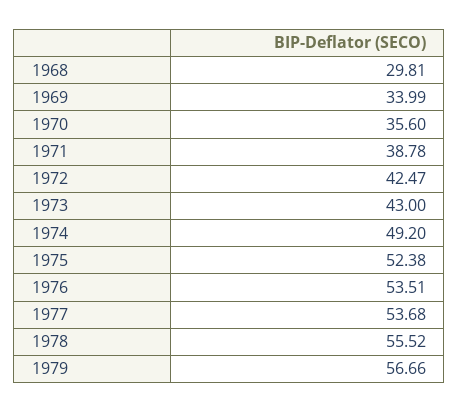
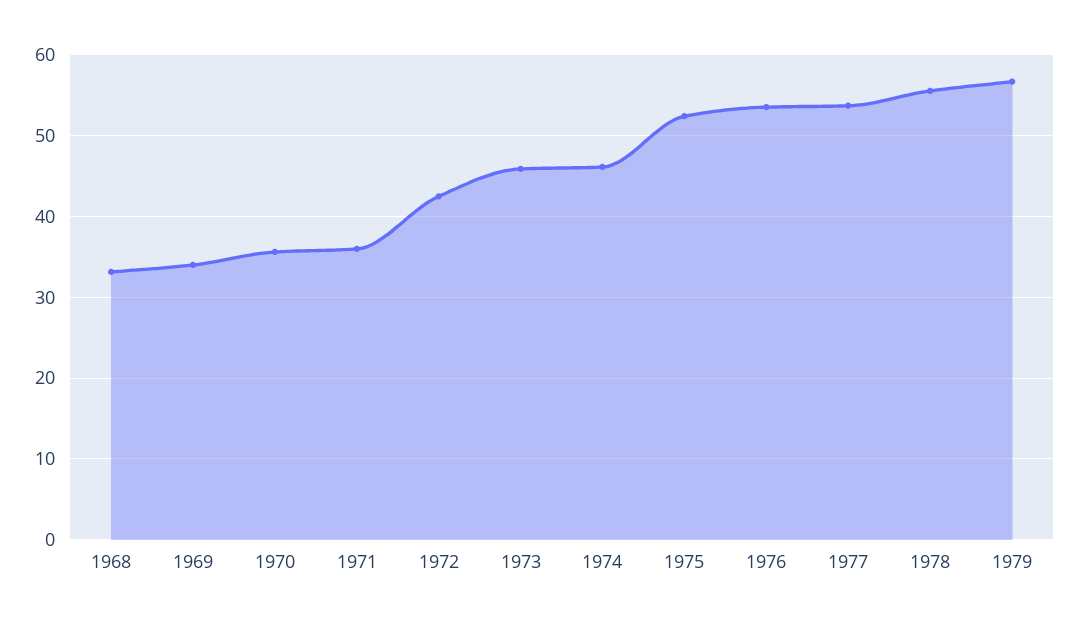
1968: 29.81 -> 33
1971: 38.78 -> 36
1973: 43 -> 46
1974: 49.2 -> 46

